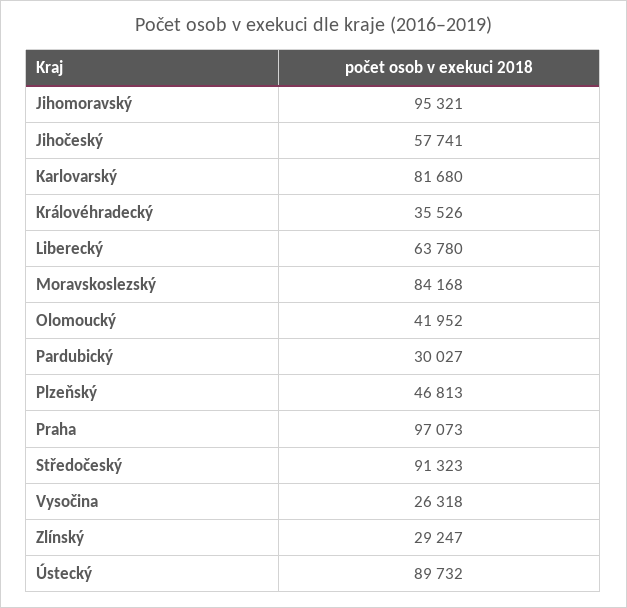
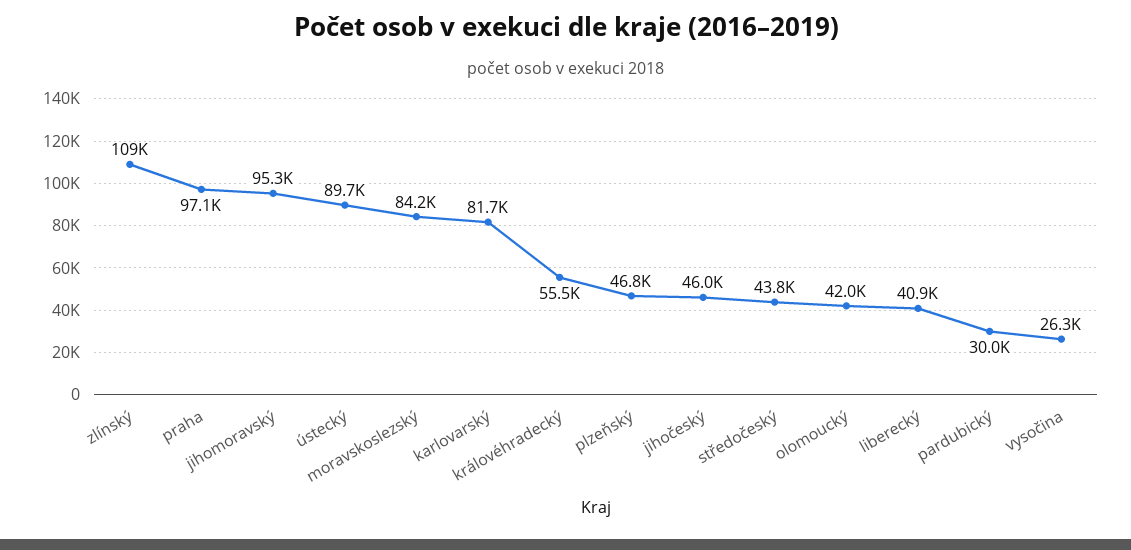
Jihočeský: 57741 -> 46000
Královéhradecký: 35526 -> 55500
Liberecký: 63780 -> 40900
Středočeský: 91323 -> 43800
Zlínský: 29247 -> 109000

